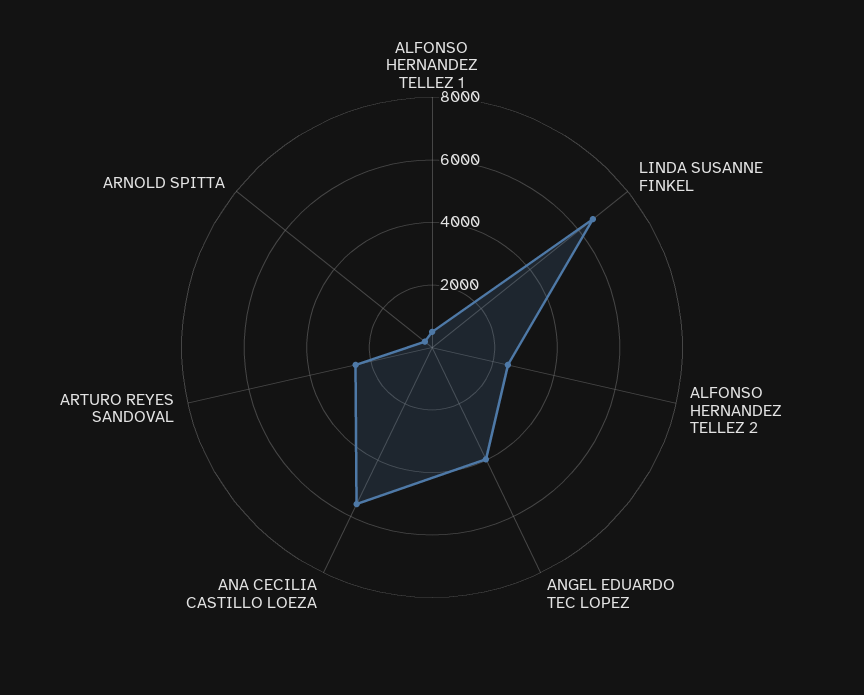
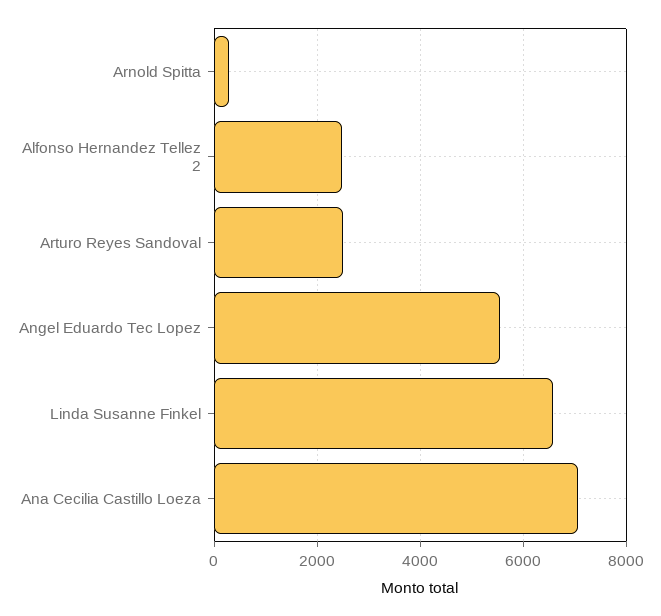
ALFONSO HERNANDEZ TELLEZ 1: 500 -> none
ANGEL EDUARDO TEC LOPEZ: 4000 -> 5600
ANA CECILIA CASTILLO LOEZA: 5500 -> 7000

